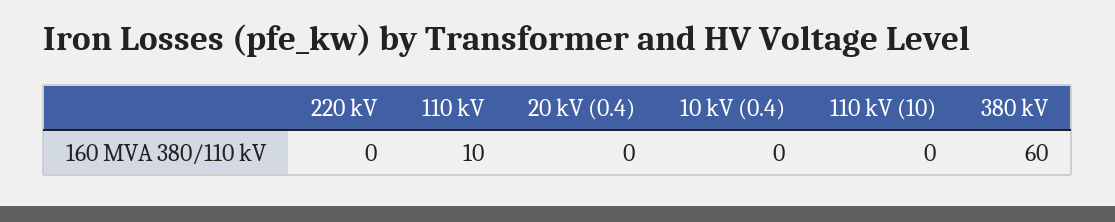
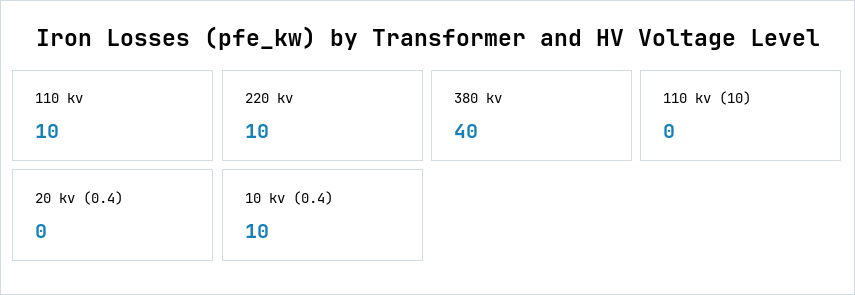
220 kV: 0 -> 10
10 kV (0.4): 0 -> 10
380 kV: 60 -> 40

